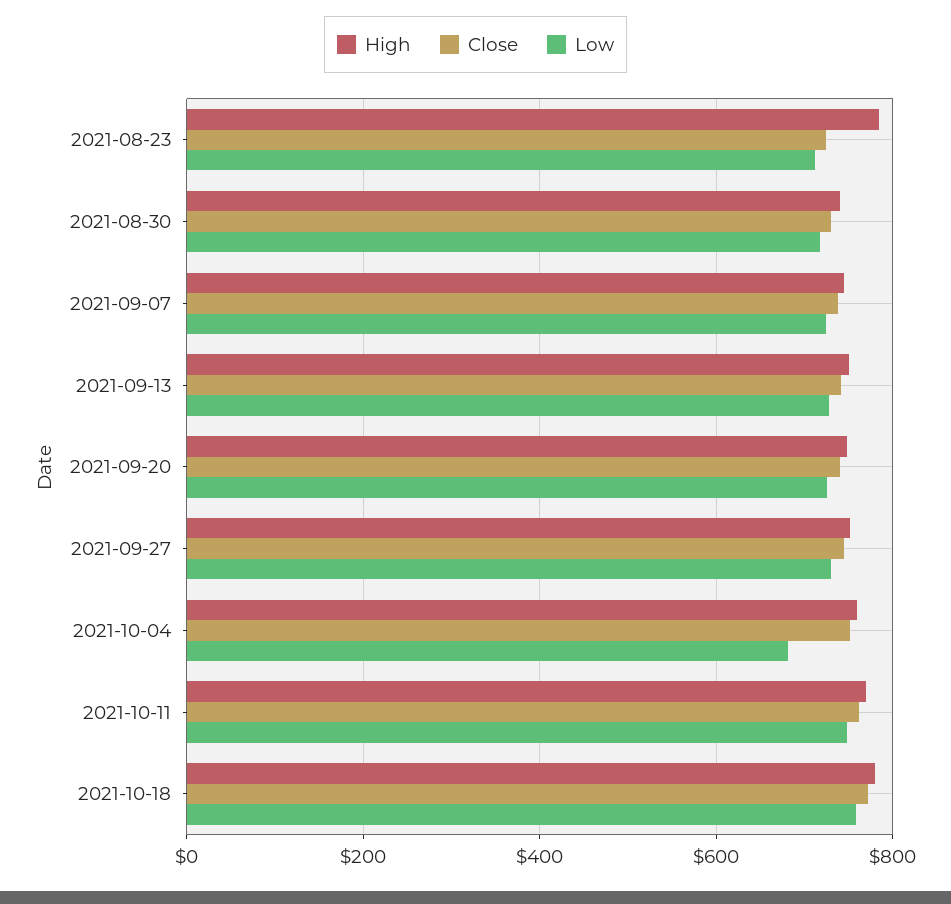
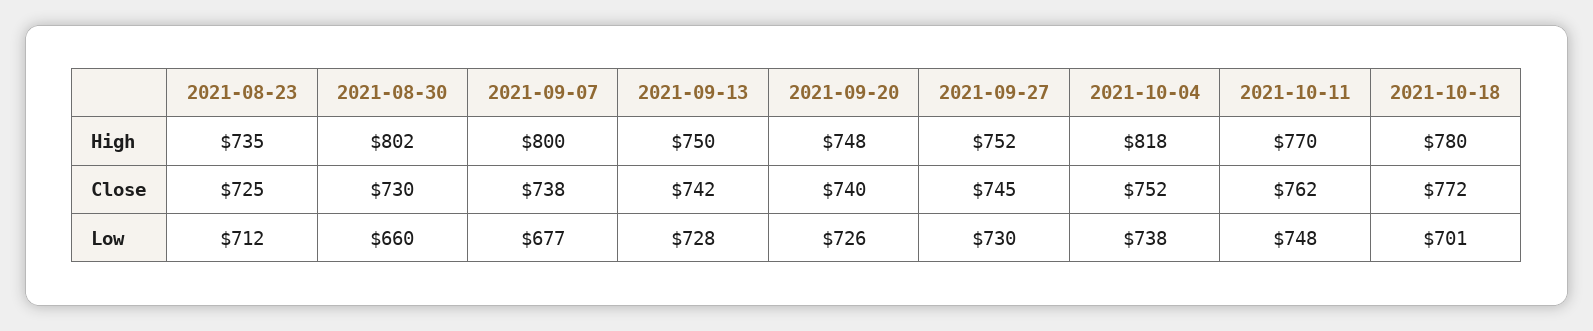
High, 2021-08-23: 780 -> 735
High, 2021-08-30: 740 -> 802
Low, 2021-08-30: 720 -> 660
High, 2021-09-07: 740 -> 800
Low, 2021-09-07: 720 -> 677
High, 2021-10-04: 760 -> 818
Low, 2021-10-04: 680 -> 738
Low, 2021-10-18: 760 -> 701

